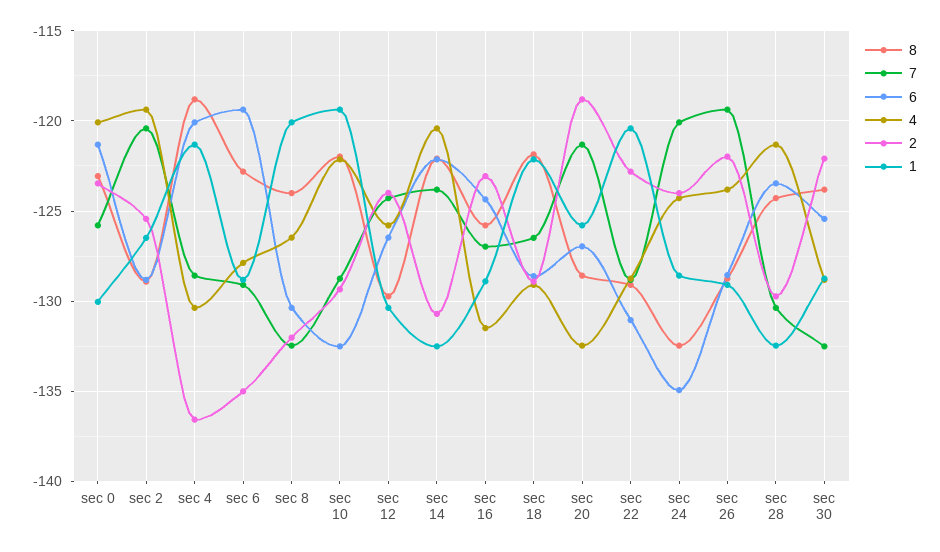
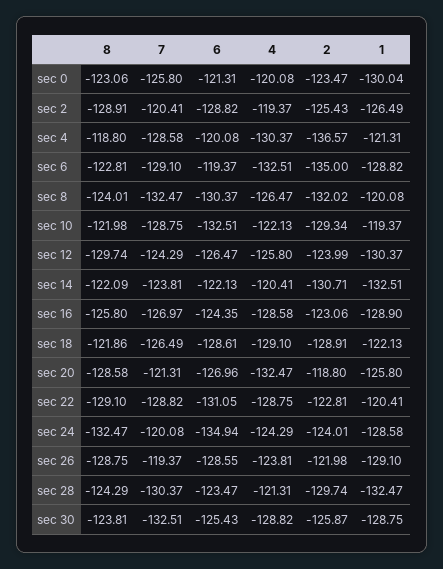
4, sec 6: -128 -> -132.51
4, sec 16: -131.5 -> -128.58
2, sec 30: -122 -> -125.87

